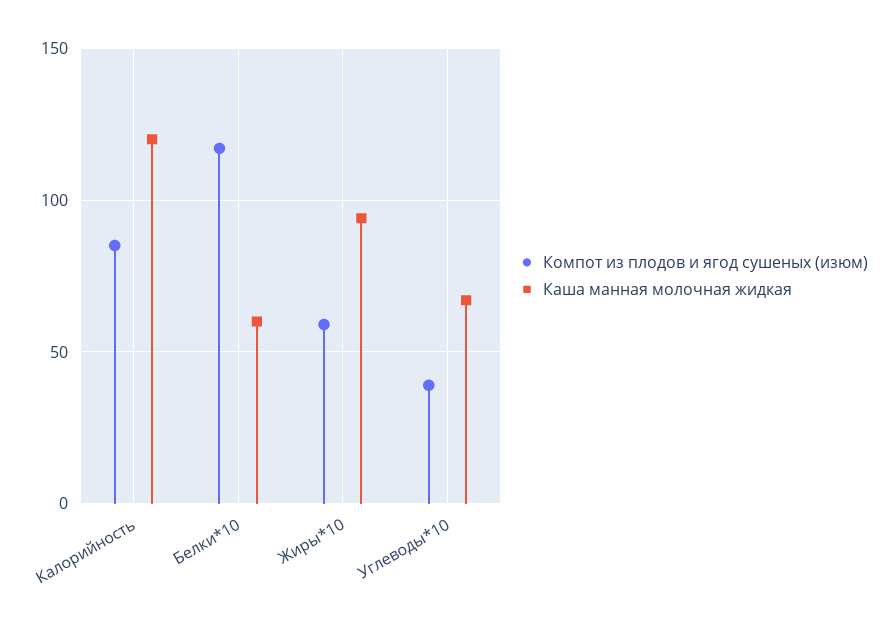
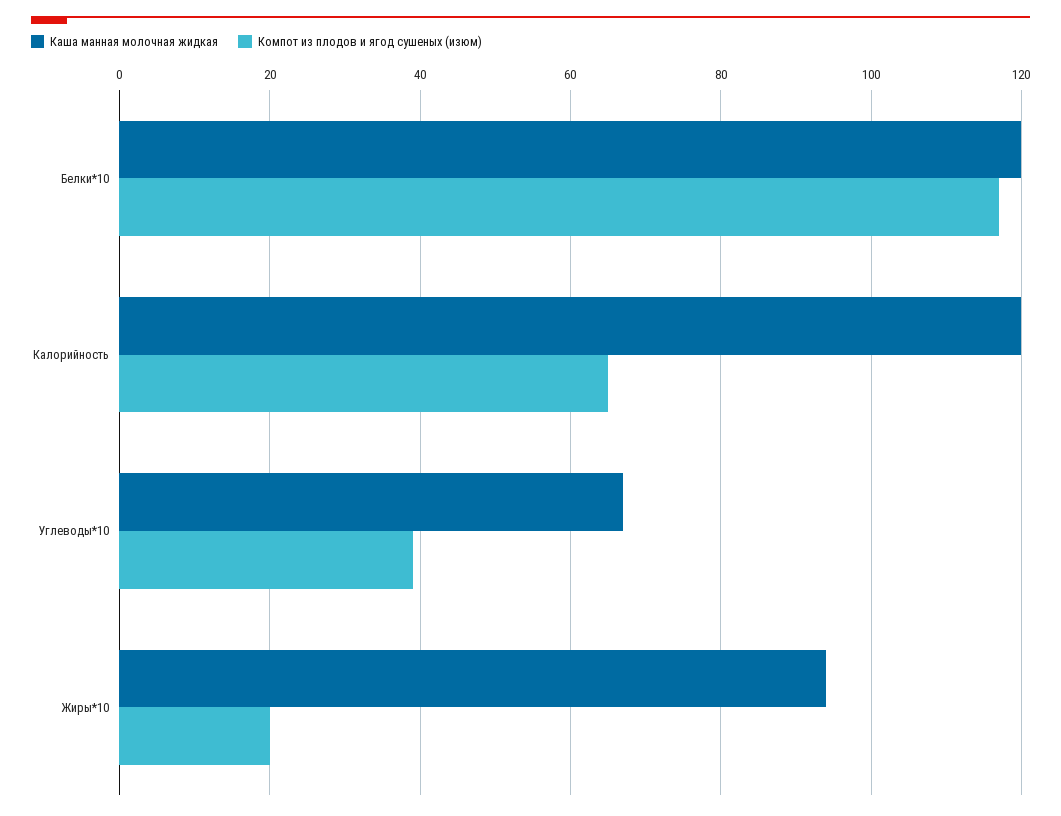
Компот из плодов и ягод сушеных (изюм), Калорийность: 85 -> 65
Каша манная молочная жидкая, Белки*10: 60 -> 120
Компот из плодов и ягод сушеных (изюм), Жиры*10: 60 -> 20

